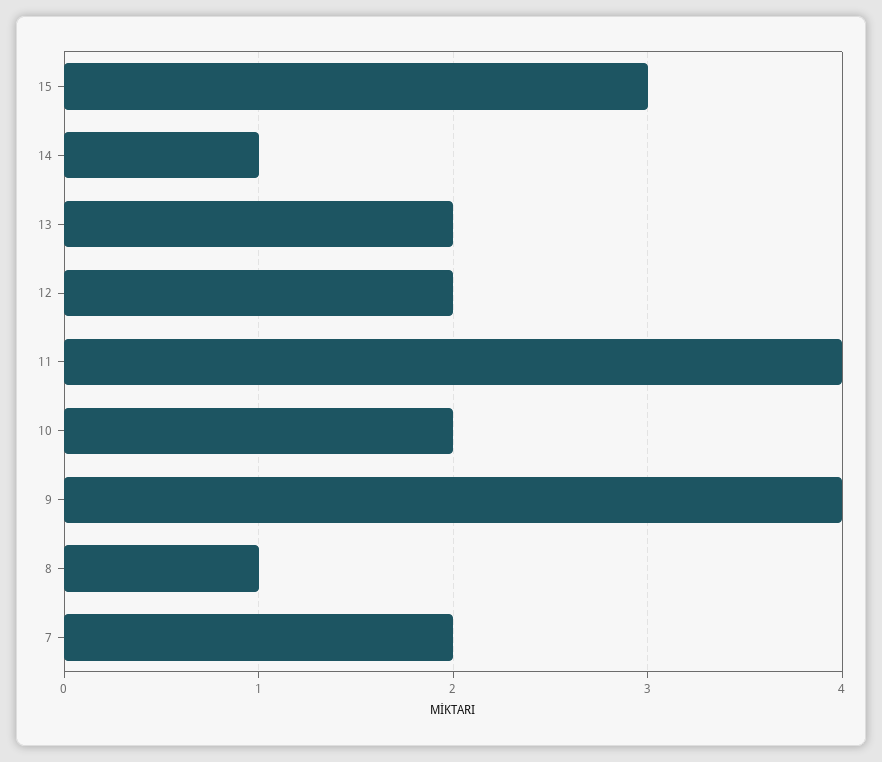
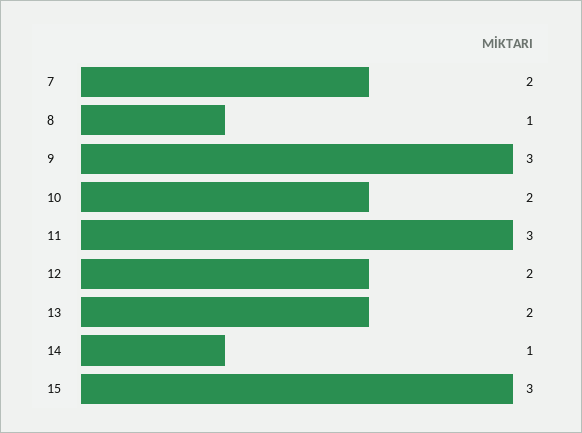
11: 4 -> 3
9: 4 -> 3

